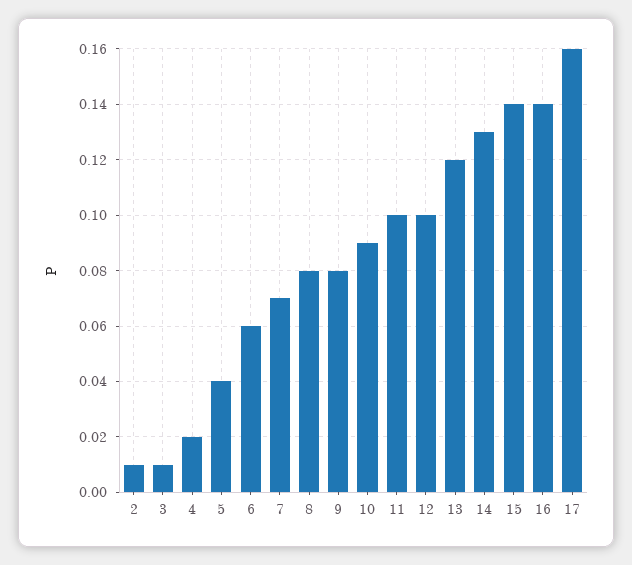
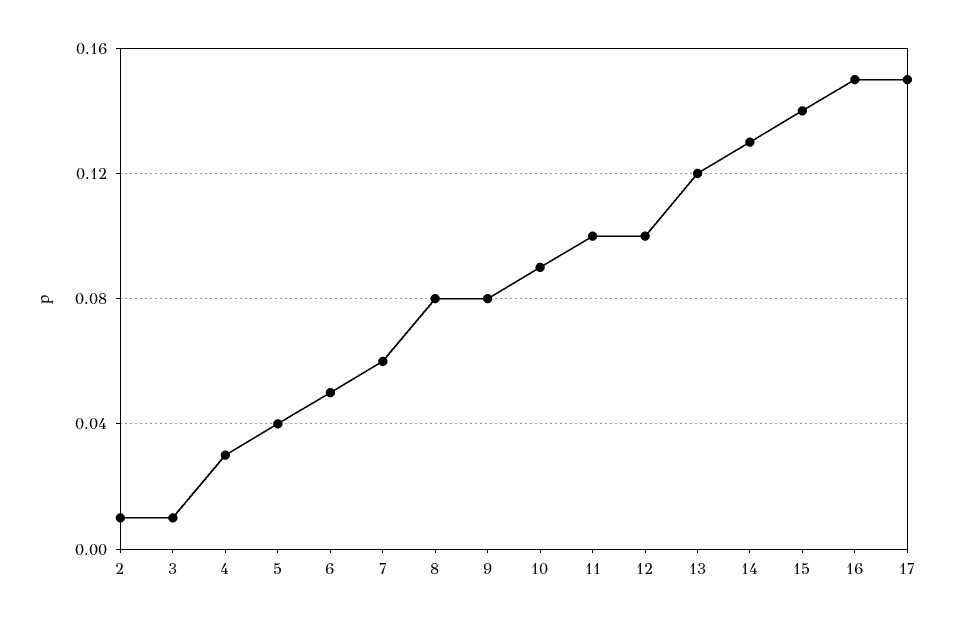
4: 0.02 -> 0.03
6: 0.06 -> 0.05
7: 0.07 -> 0.06
16: 0.14 -> 0.15
17: 0.16 -> 0.15

